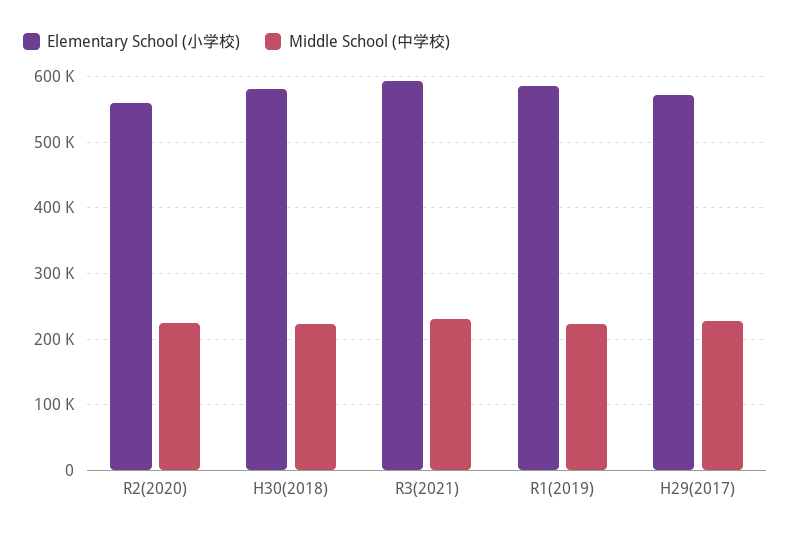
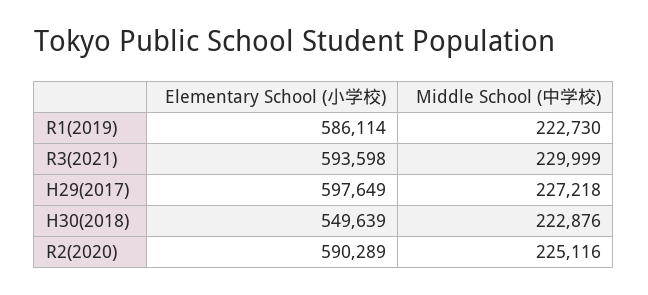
Elementary School (小学校), R2(2020): 560000 -> 590289
Elementary School (小学校), H30(2018): 580000 -> 549639
Elementary School (小学校), H29(2017): 570000 -> 597649

